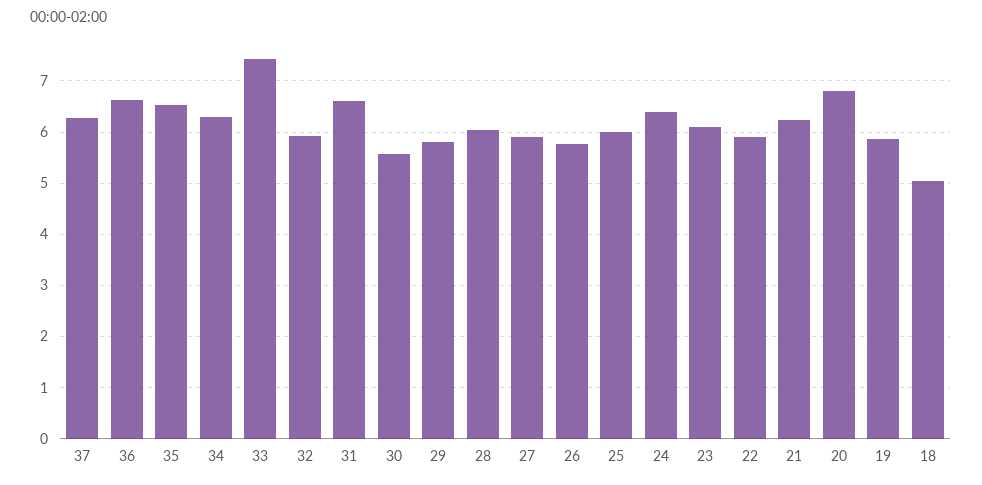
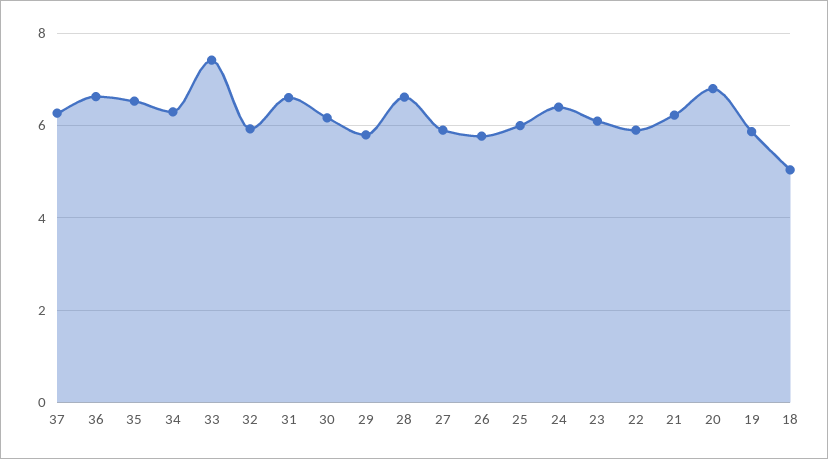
30: 5.6 -> 6.2
28: 6 -> 6.6

